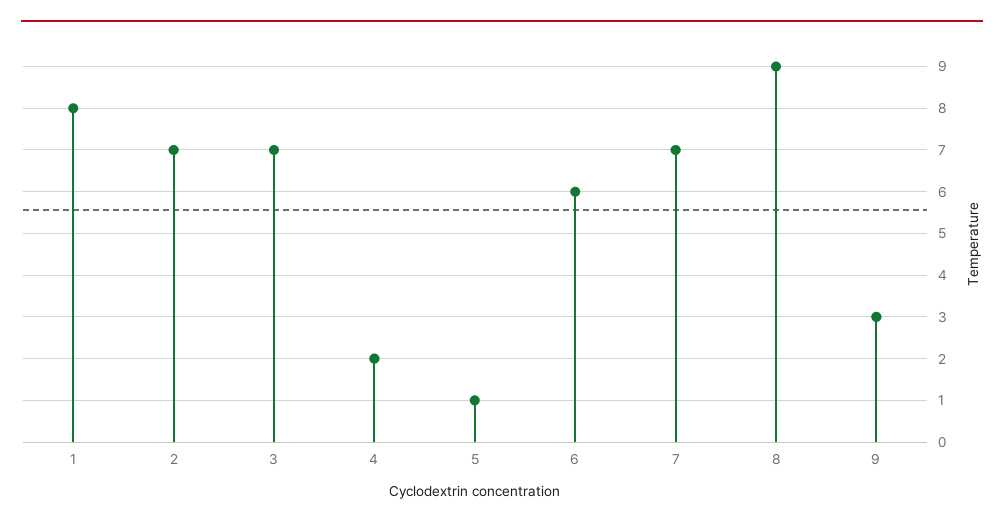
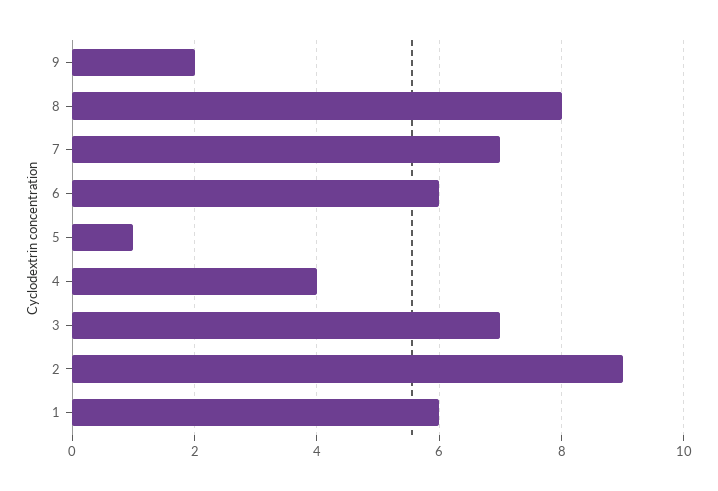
1: 8 -> 6
2: 7 -> 9
4: 2 -> 4
8: 9 -> 8
9: 3 -> 2

